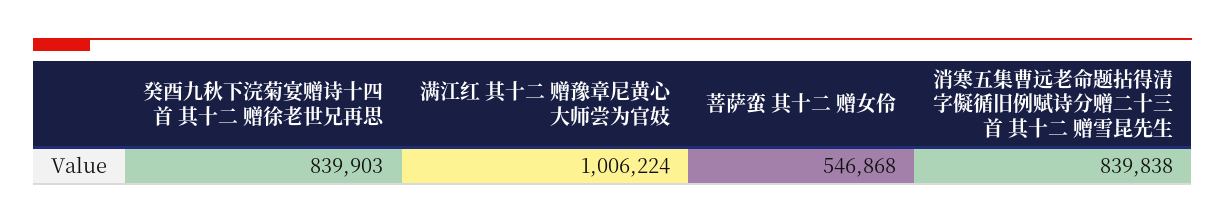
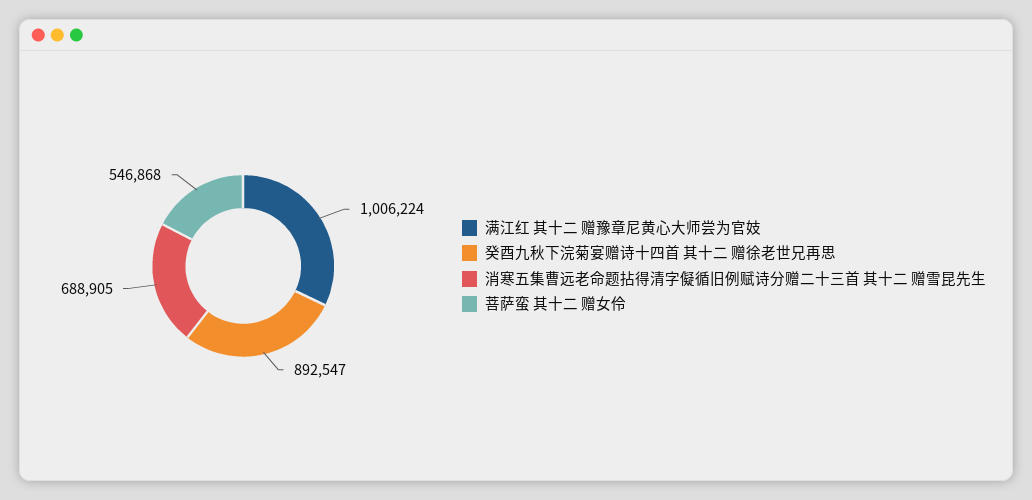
癸酉九秋下浣菊宴赠诗十四首 其十二 赠徐老世兄再思: 839903 -> 892547
消寒五集曹远老命题拈得清字儗循旧例赋诗分赠二十三首 其十二 赠雪昆先生: 839838 -> 688905

